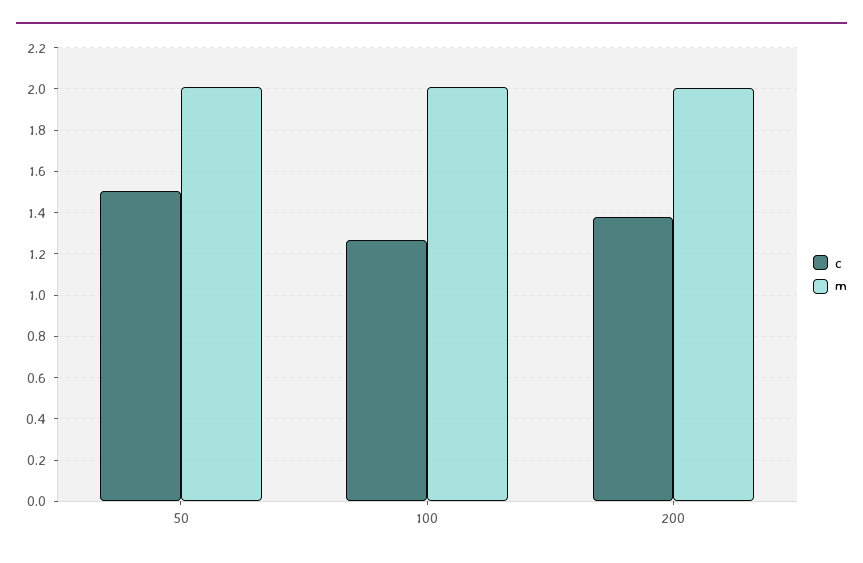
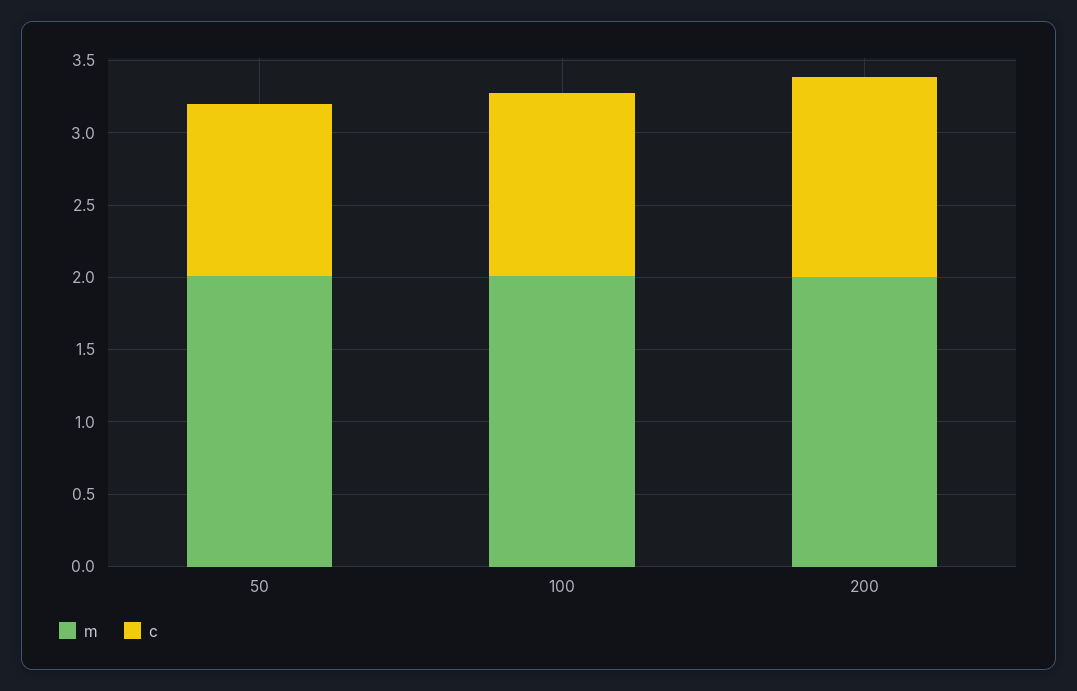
c, 50: 1.5 -> 1.2

